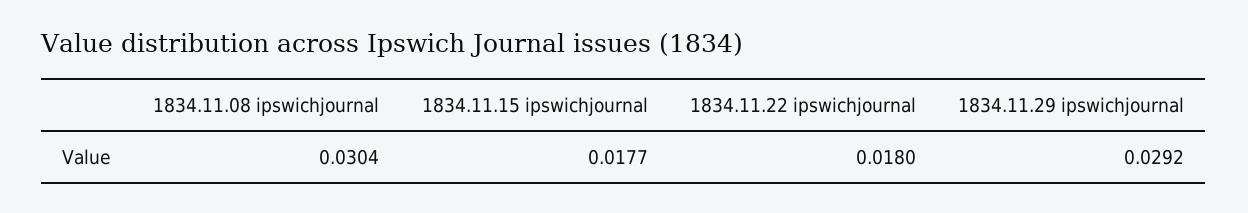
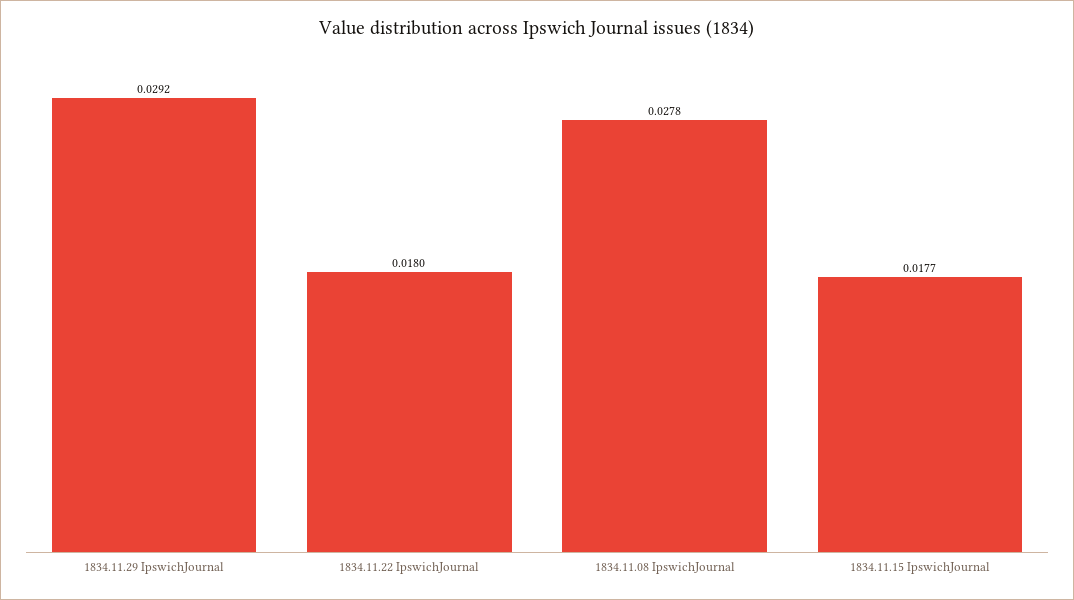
1834.11.08 ipswichjournal: 0.0304 -> 0.0278

